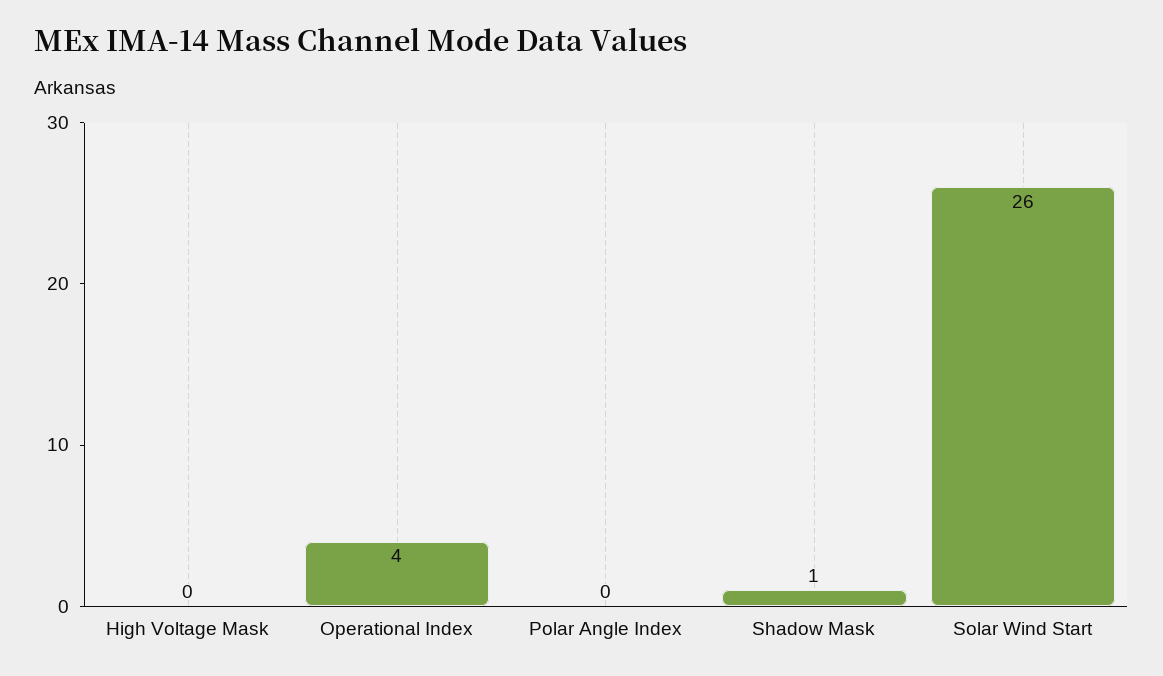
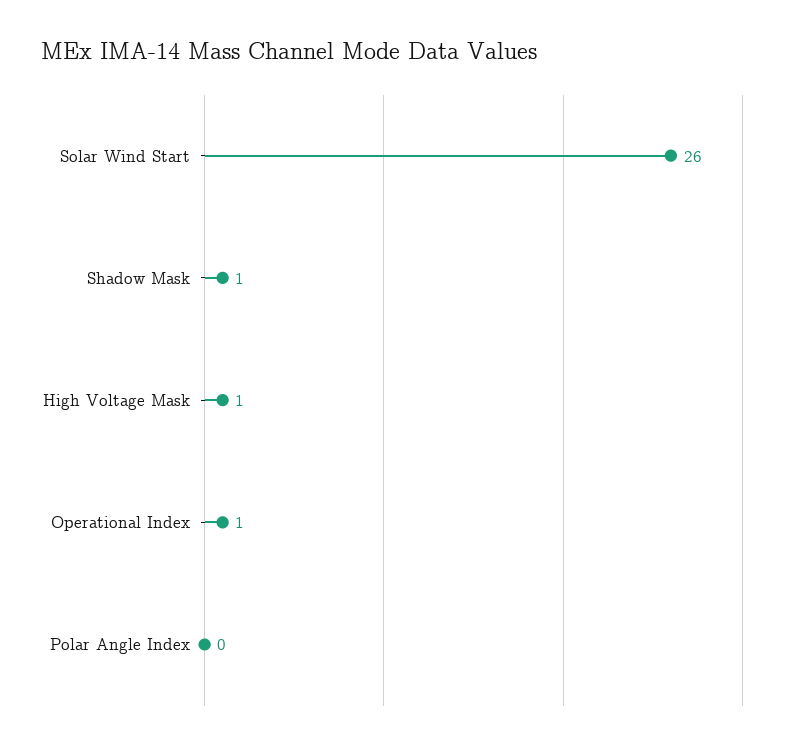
High Voltage Mask: 0 -> 1
Operational Index: 4 -> 1

